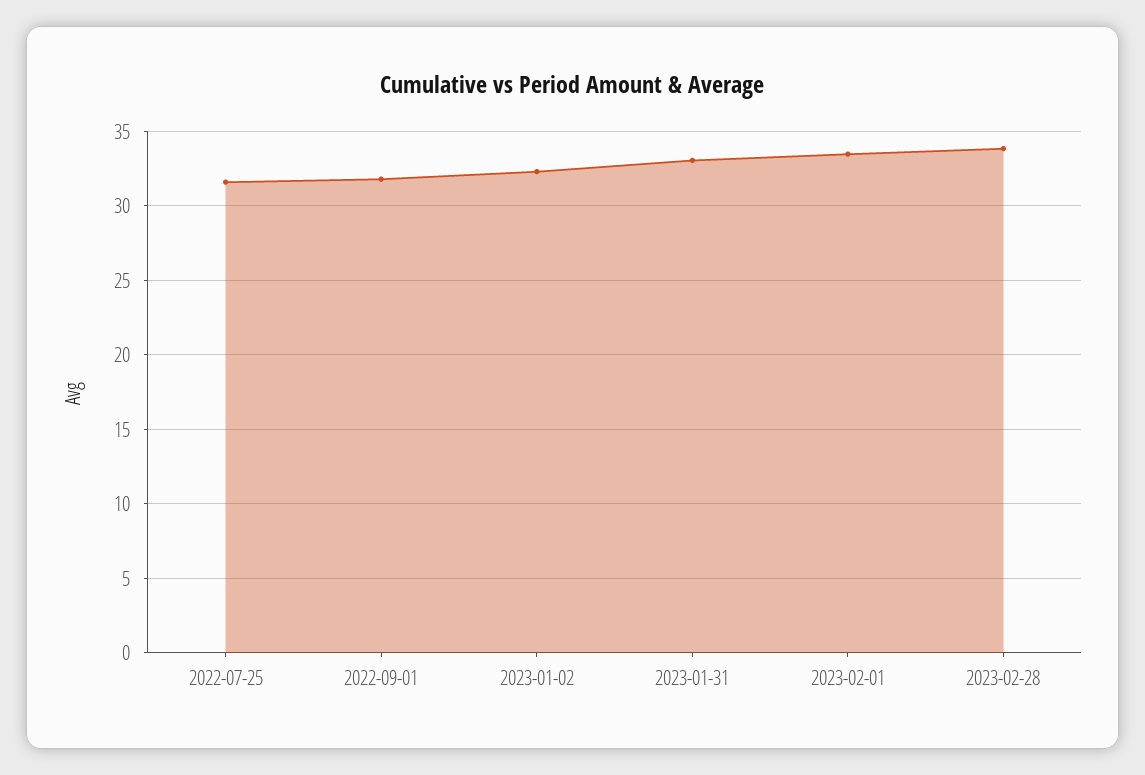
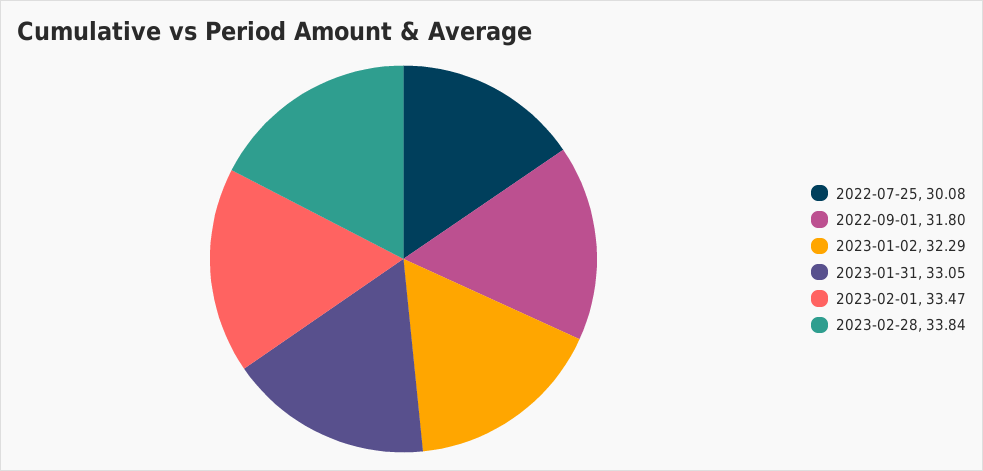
2022-07-25: 31.5 -> 30.08

